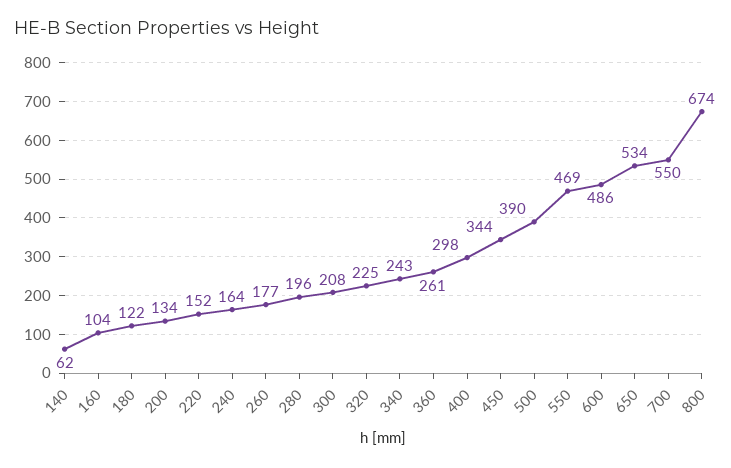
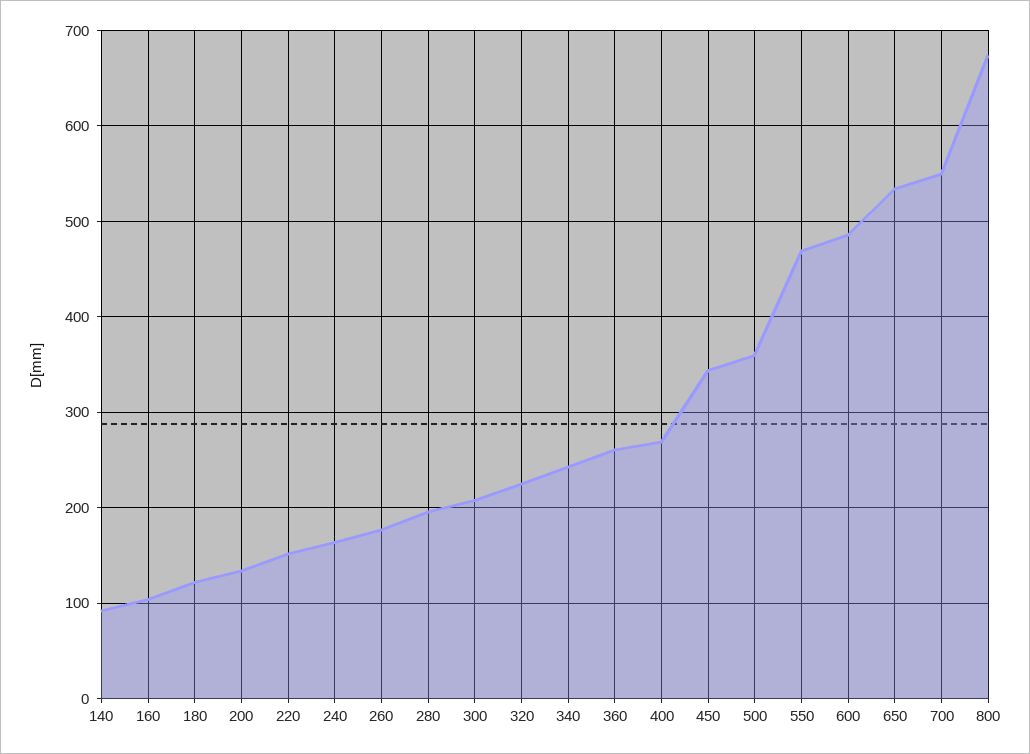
140: 62 -> 90
400: 298 -> 270
500: 390 -> 360

